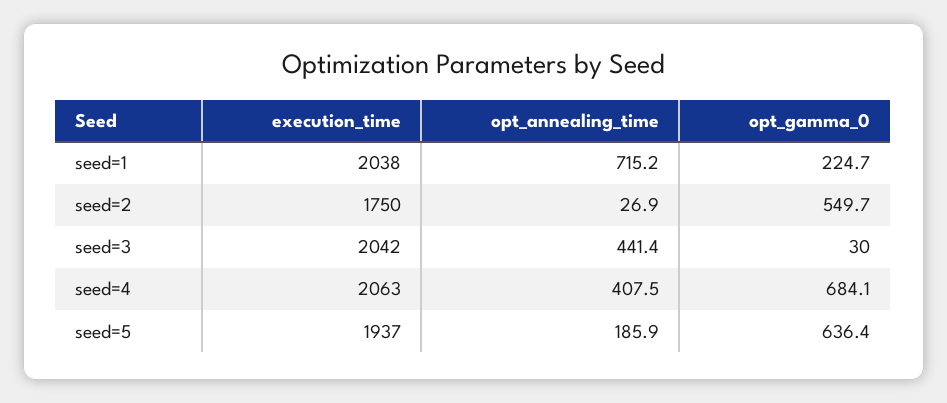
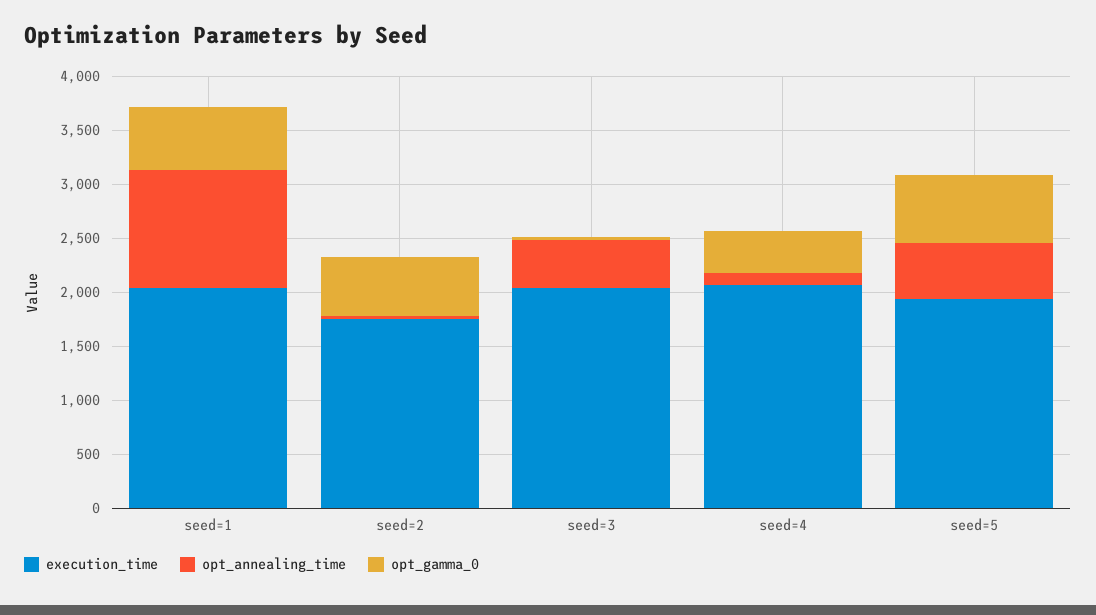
opt_annealing_time, seed=1: 715.2 -> 1100
opt_gamma_0, seed=1: 224.7 -> 600
opt_annealing_time, seed=4: 407.5 -> 100
opt_gamma_0, seed=4: 684.1 -> 400
opt_annealing_time, seed=5: 185.9 -> 500

